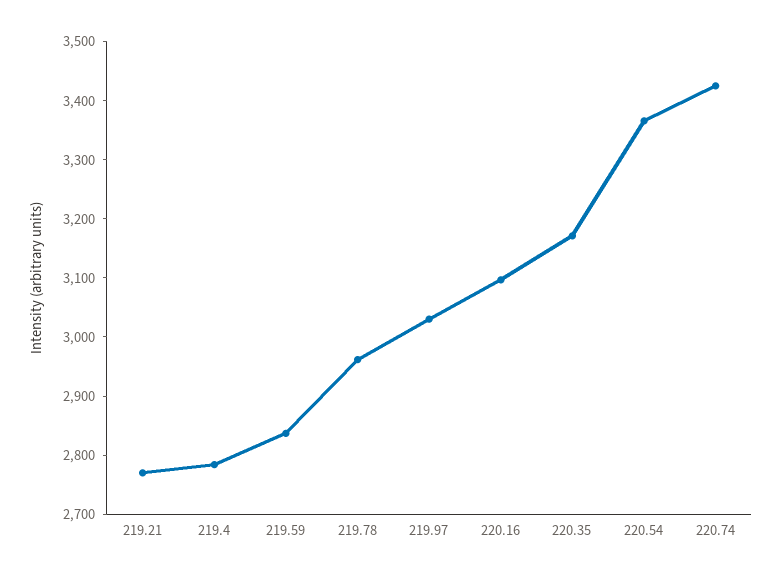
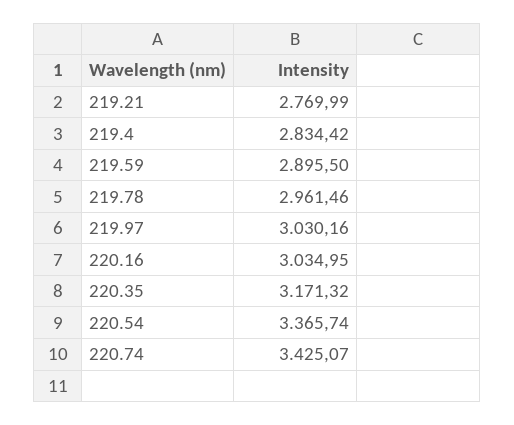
219.4: 2780 -> 2834.42
219.59: 2840 -> 2895.5
220.16: 3100 -> 3034.95

